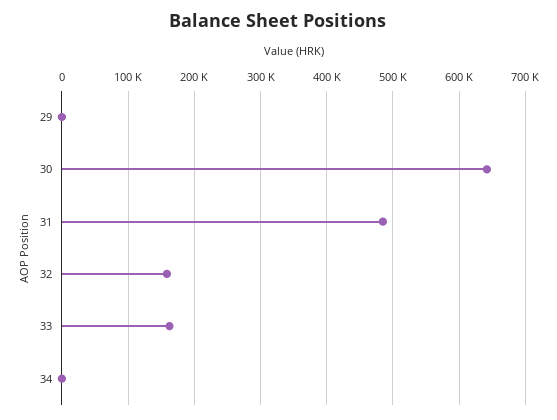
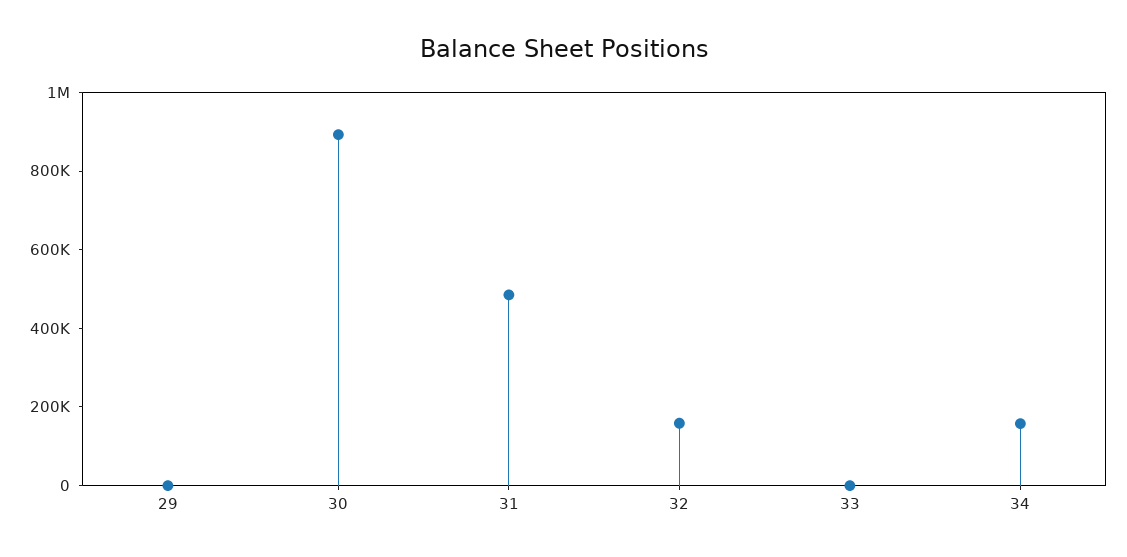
30: 640000 -> 900000
33: 160000 -> 0
34: 0 -> 150000

